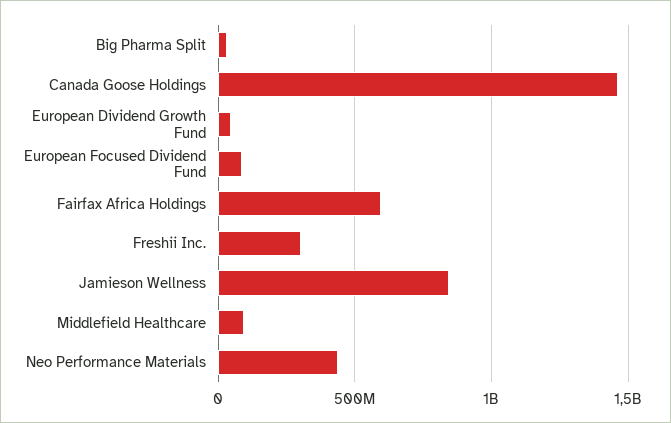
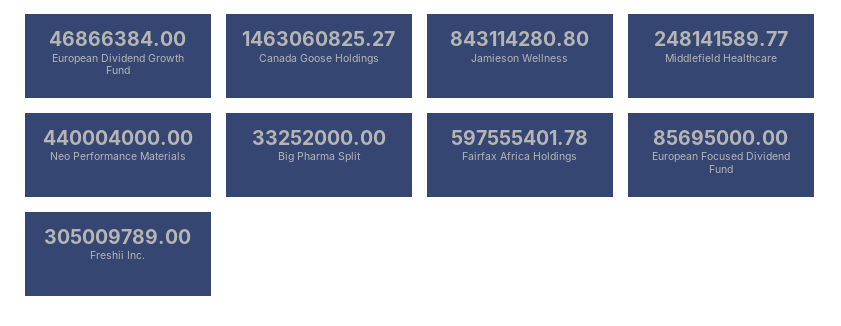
Middlefield Healthcare: 100000000 -> 248141589.77

